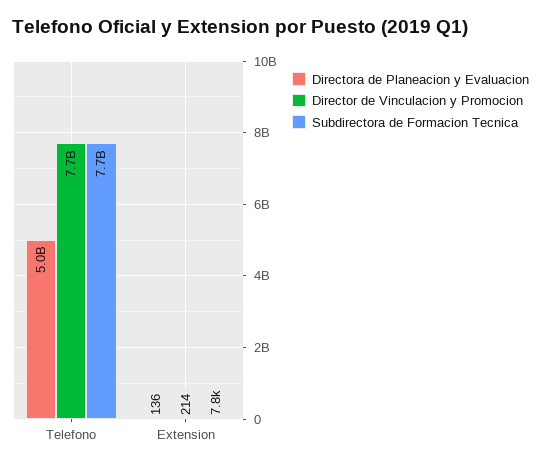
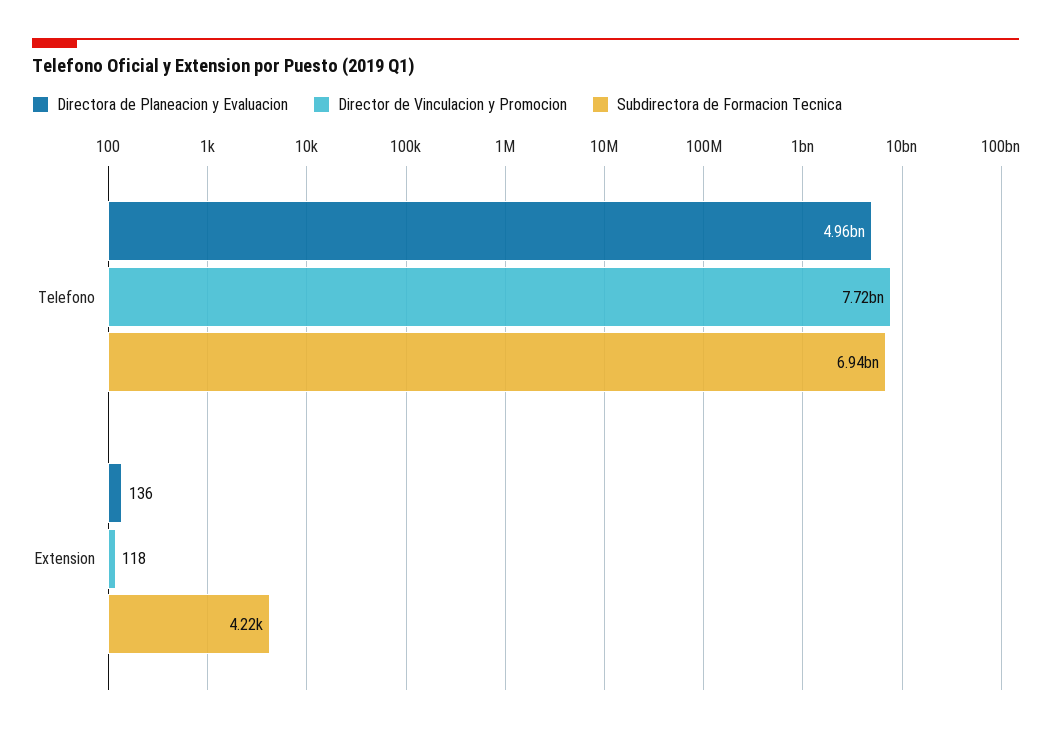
Subdirectora de Formacion Tecnica, Telefono: 7700000000 -> 6940000000
Director de Vinculacion y Promocion, Extension: 214 -> 118
Subdirectora de Formacion Tecnica, Extension: 7800 -> 4220

